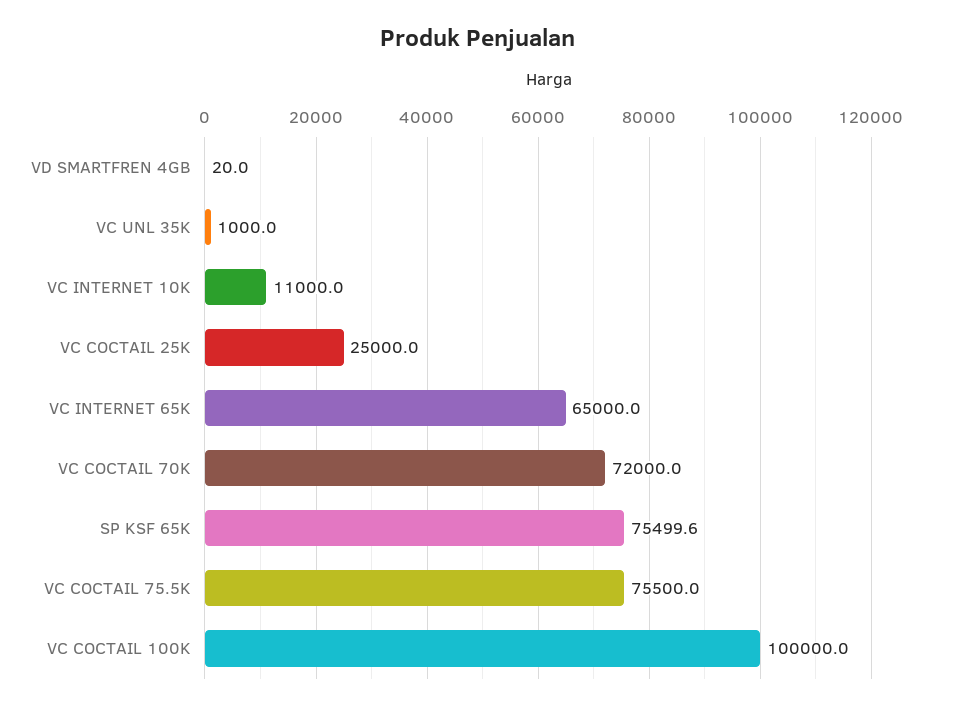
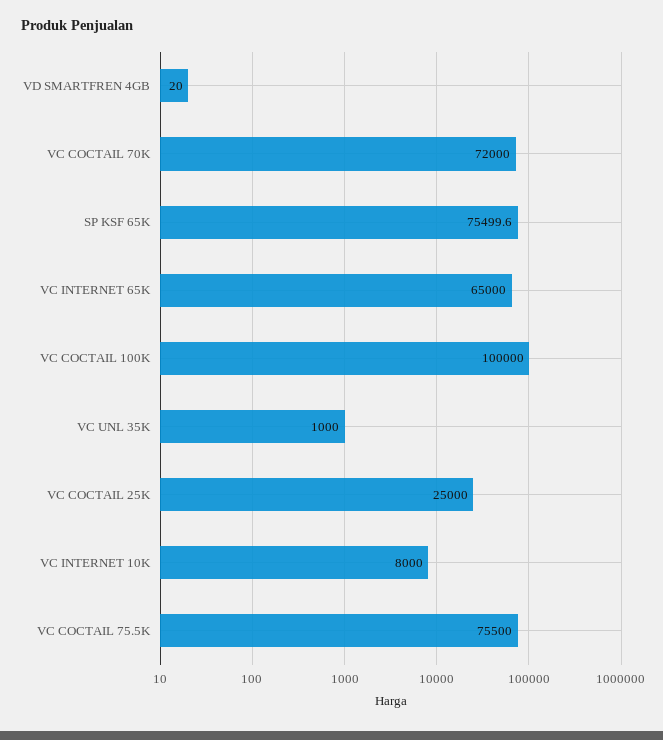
VC INTERNET 10K: 11000 -> 8000

